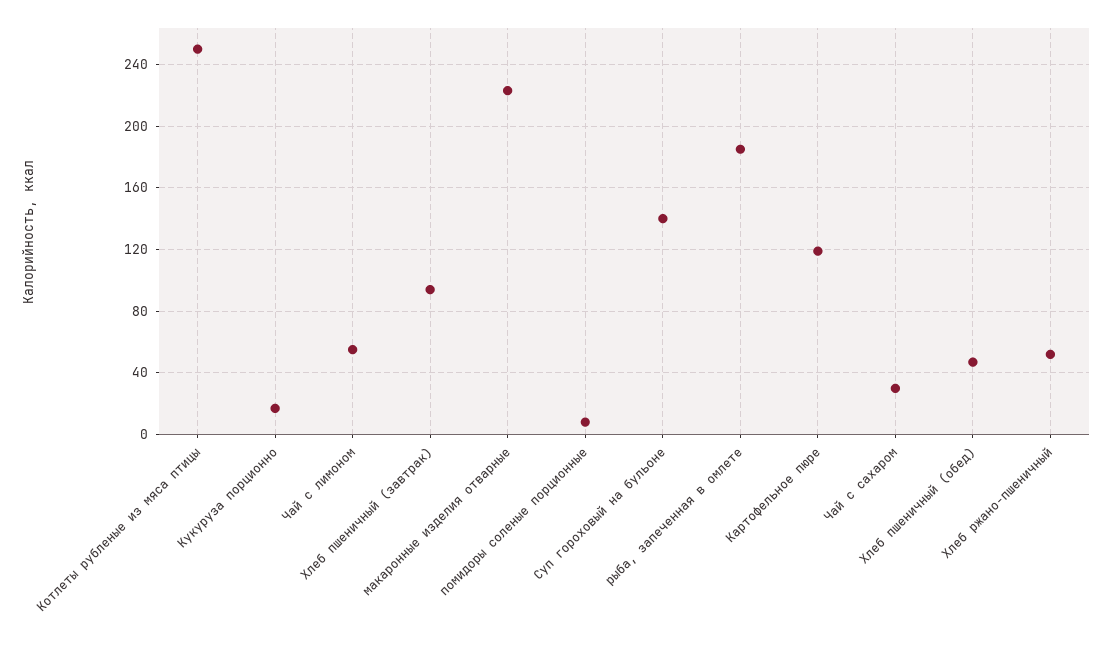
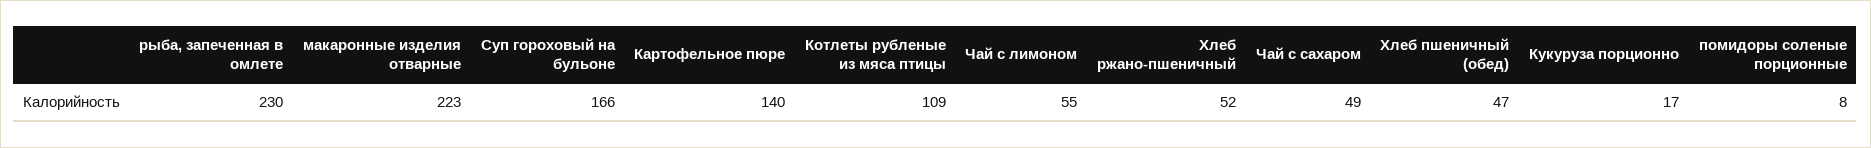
Котлеты рубленые из мяса птицы: 250 -> 109
Хлеб пшеничный (завтрак): 95 -> none
Суп гороховый на бульоне: 140 -> 166
рыба, запеченная в омлете: 185 -> 230
Картофельное пюре: 120 -> 140
Чай с сахаром: 30 -> 49

